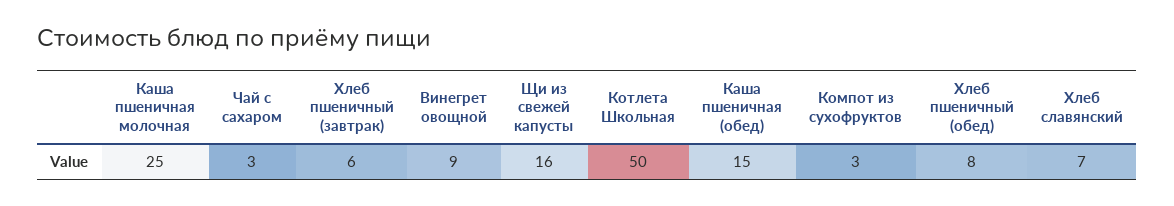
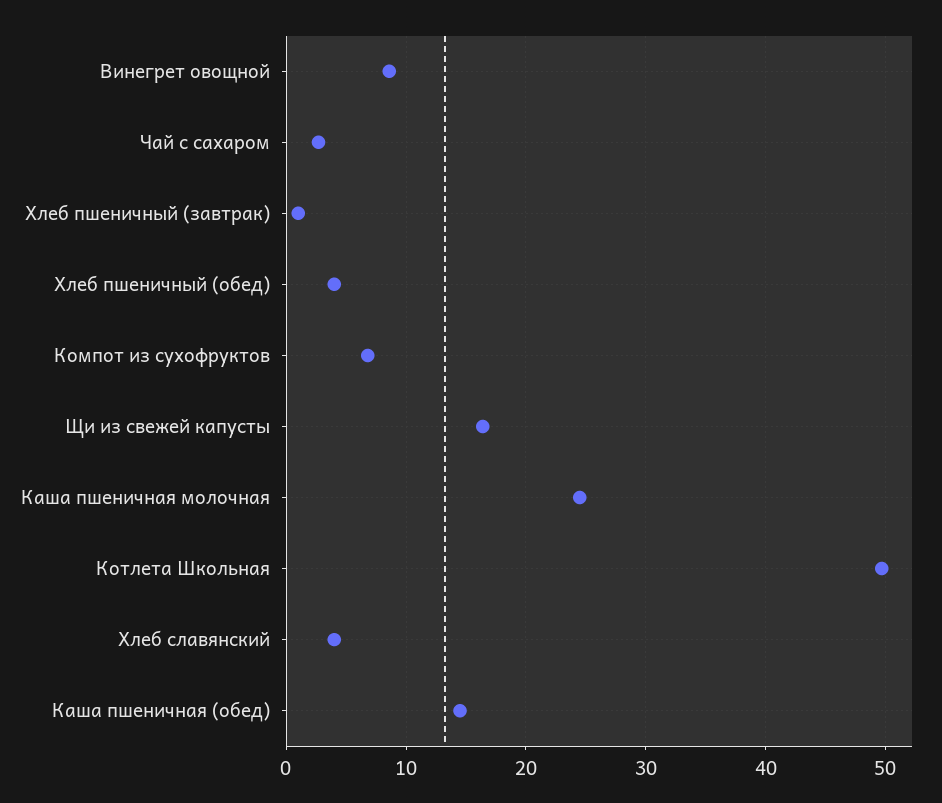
Хлеб пшеничный (завтрак): 6 -> 1
Компот из сухофруктов: 3 -> 7
Хлеб пшеничный (обед): 8 -> 4
Хлеб славянский: 7 -> 4

